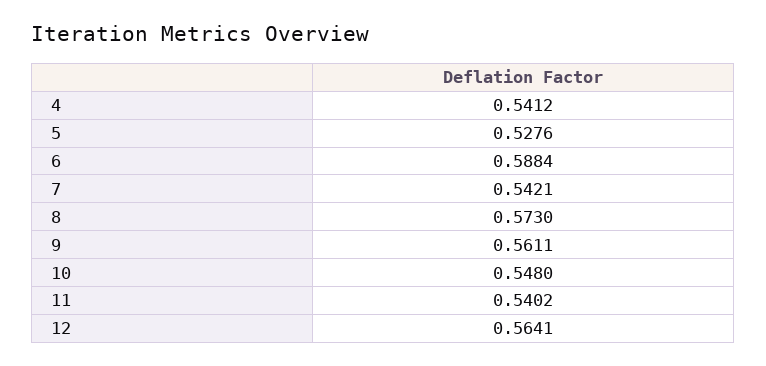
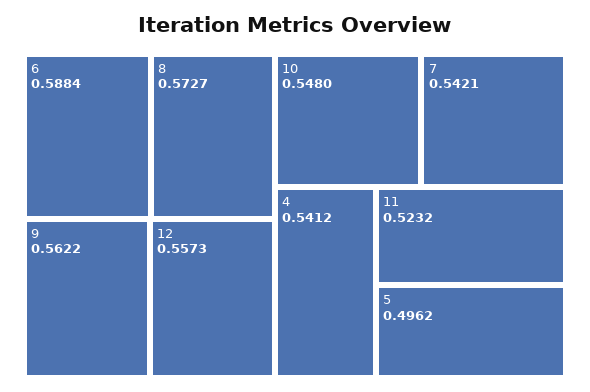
5: 0.5276 -> 0.4962
8: 0.573 -> 0.5727
9: 0.5611 -> 0.5622
11: 0.5402 -> 0.5232
12: 0.5641 -> 0.5573

